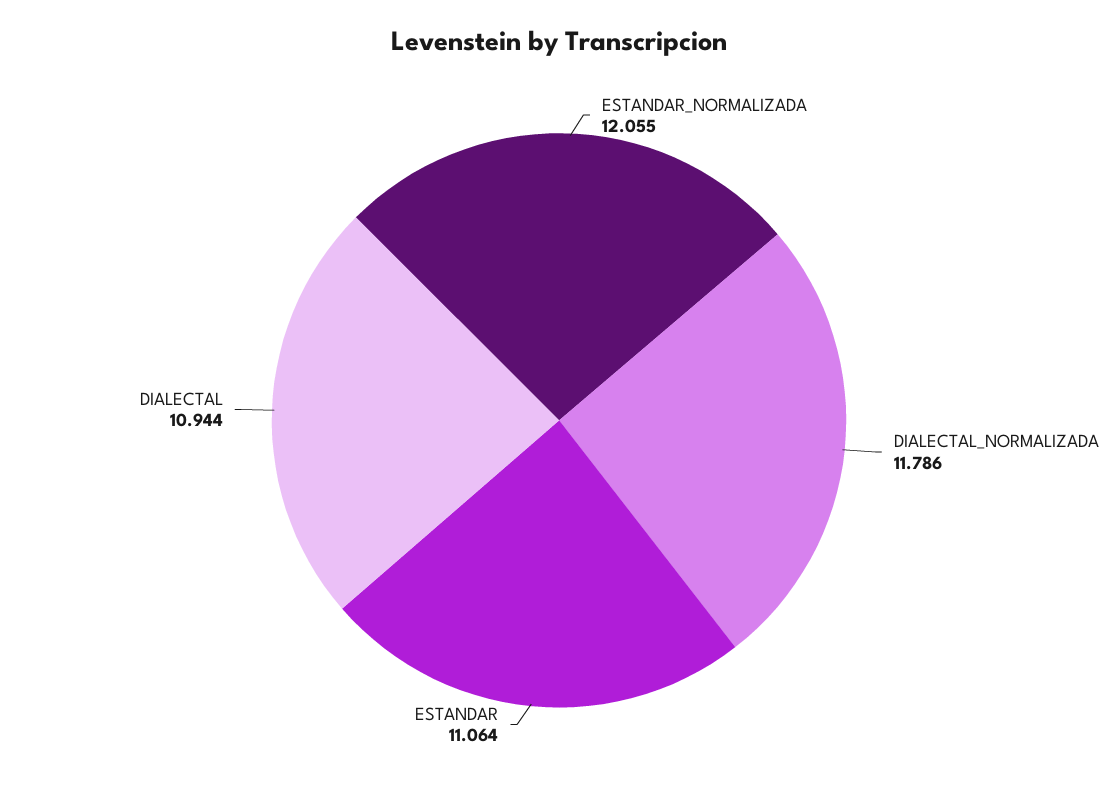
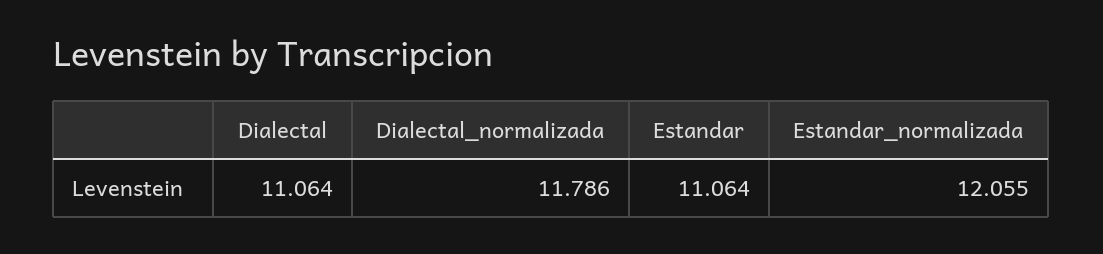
DIALECTAL: 10.944 -> 11.064

